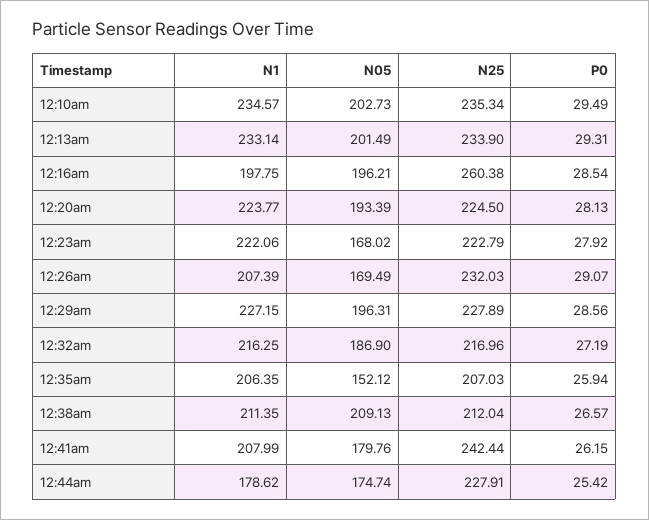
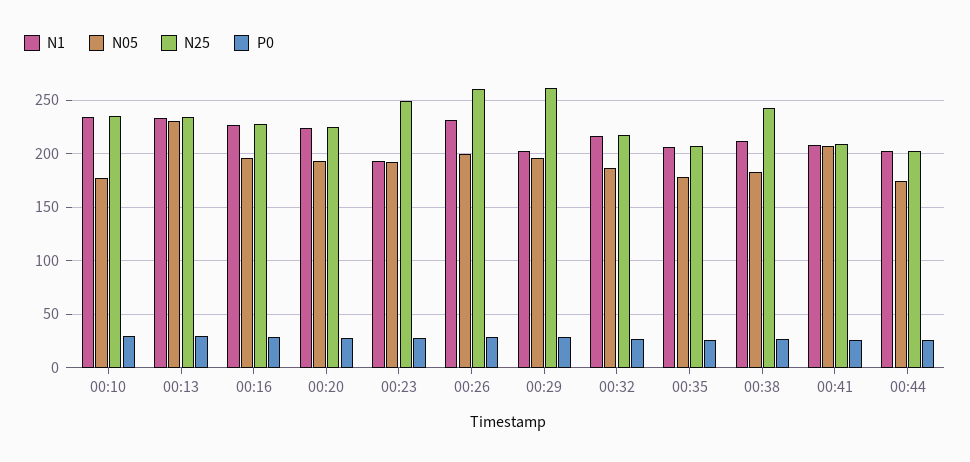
N05, 12:10am: 202.73 -> 180
N05, 12:13am: 201.49 -> 230
N1, 12:16am: 197.75 -> 230
N25, 12:16am: 260.38 -> 230
N1, 12:23am: 222.06 -> 190
N05, 12:23am: 168.02 -> 190
N25, 12:23am: 222.79 -> 250
N1, 12:26am: 207.39 -> 230
N05, 12:26am: 169.49 -> 200
N25, 12:26am: 232.03 -> 260
N1, 12:29am: 227.15 -> 200
N25, 12:29am: 227.89 -> 260
N05, 12:35am: 152.12 -> 180
N05, 12:38am: 209.13 -> 180
N25, 12:38am: 212.04 -> 240
N05, 12:41am: 179.76 -> 210
N25, 12:41am: 242.44 -> 210
N1, 12:44am: 178.62 -> 200
N25, 12:44am: 227.91 -> 200

